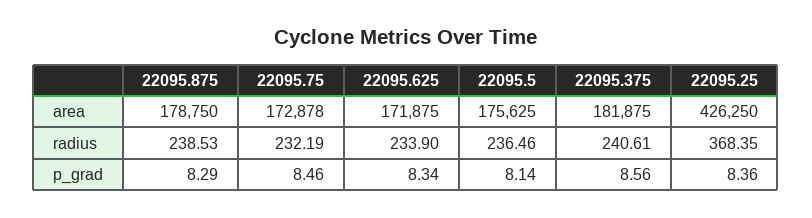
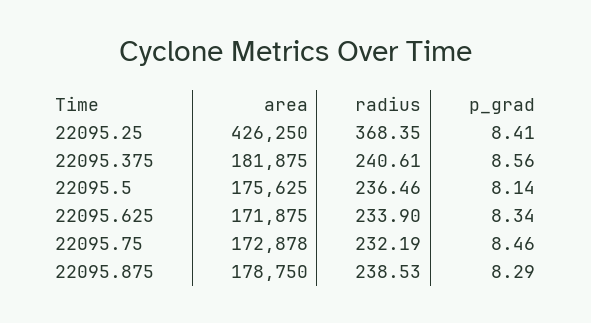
22095.25, p_grad: 8.36 -> 8.41

